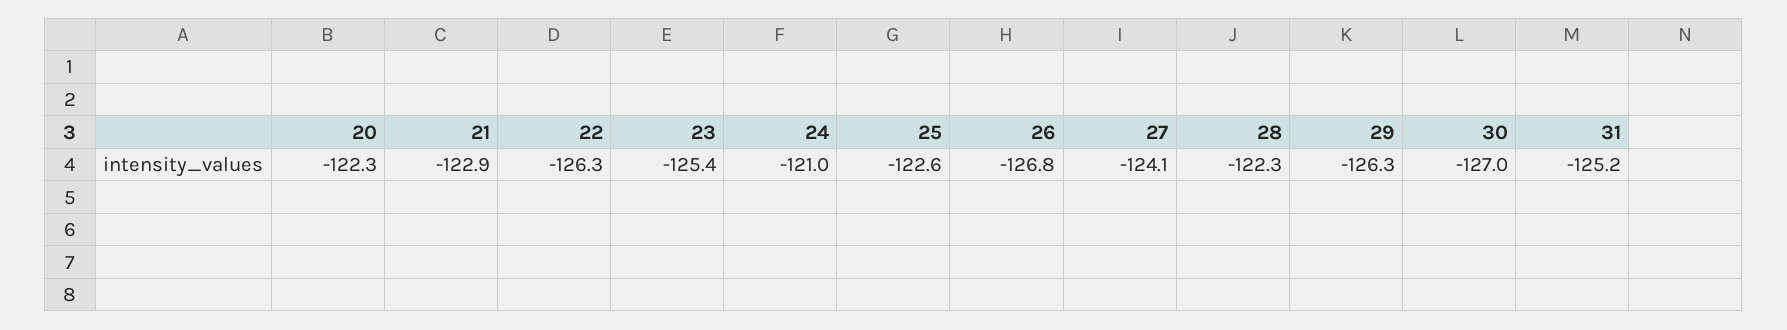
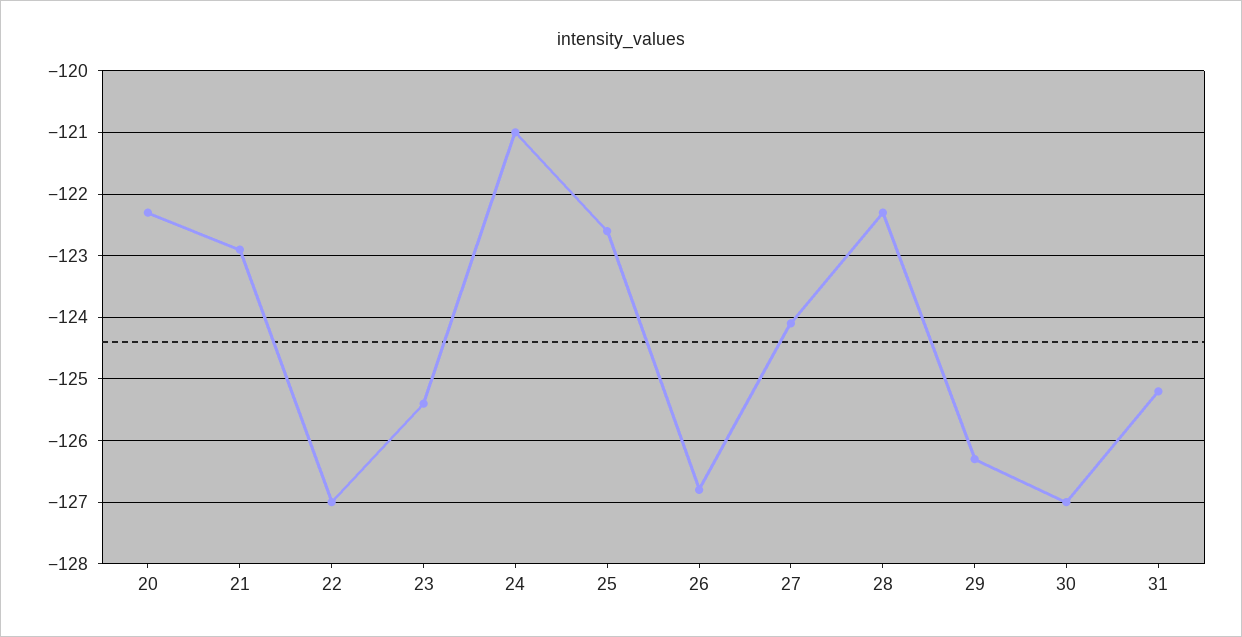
22: -126.3 -> -127

